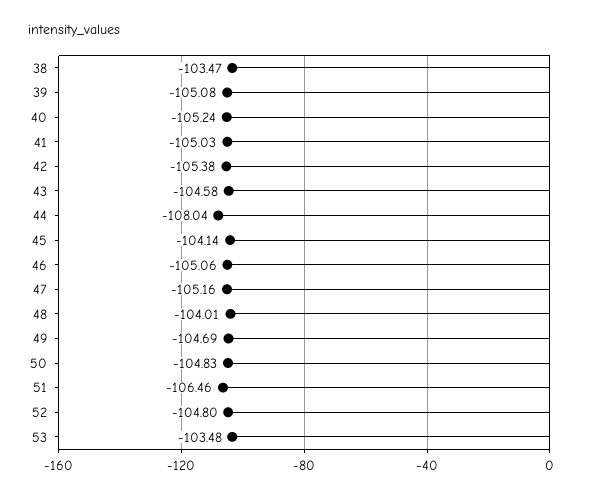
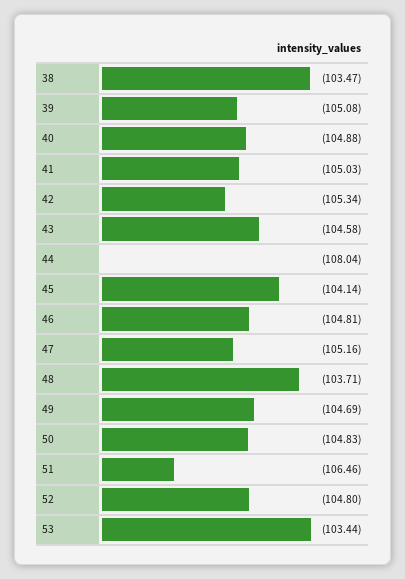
40: -105.24 -> -104.88
42: -105.38 -> -105.34
46: -105.06 -> -104.81
48: -104.01 -> -103.71
53: -103.48 -> -103.44

